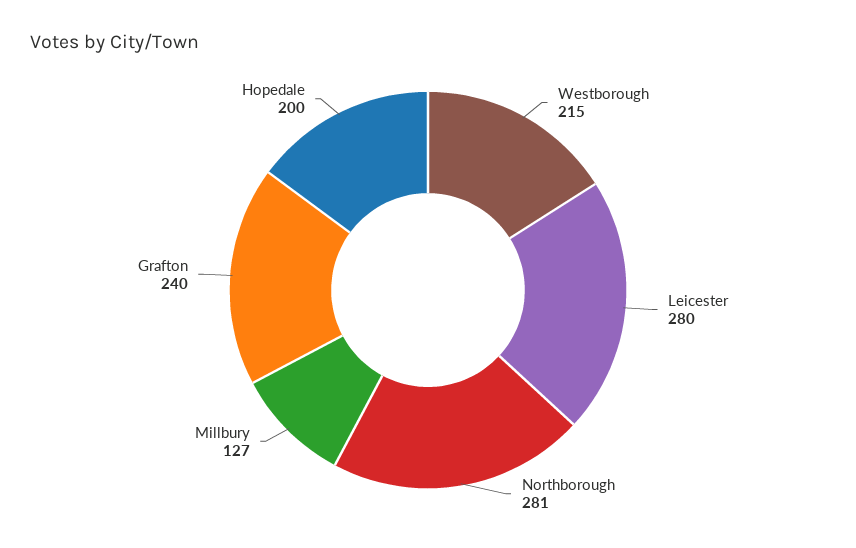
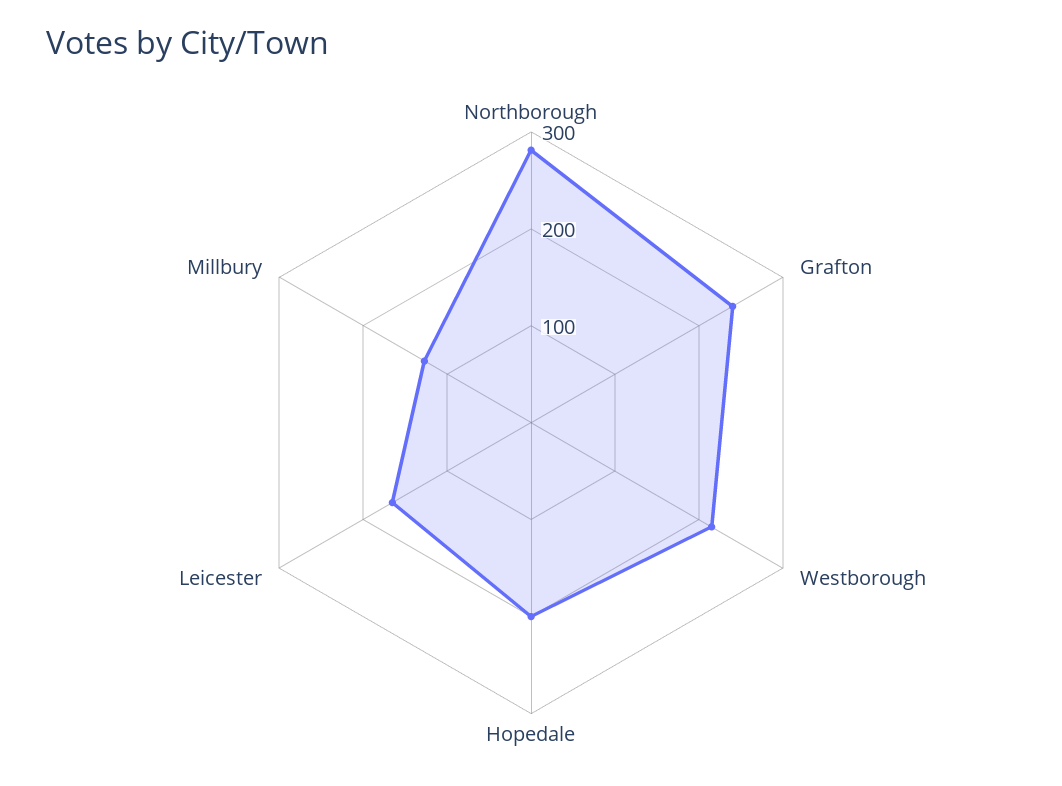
Leicester: 280 -> 160

